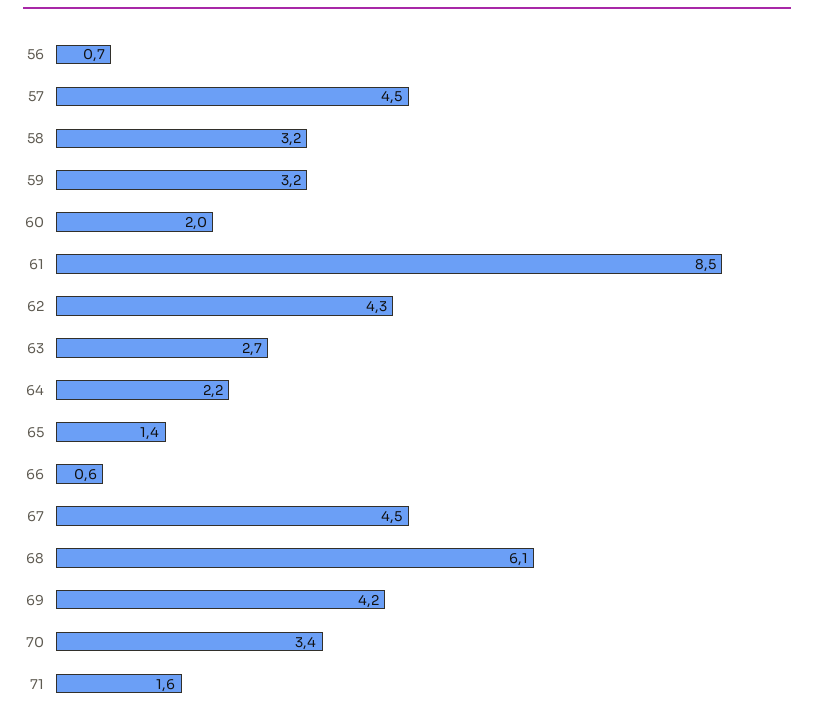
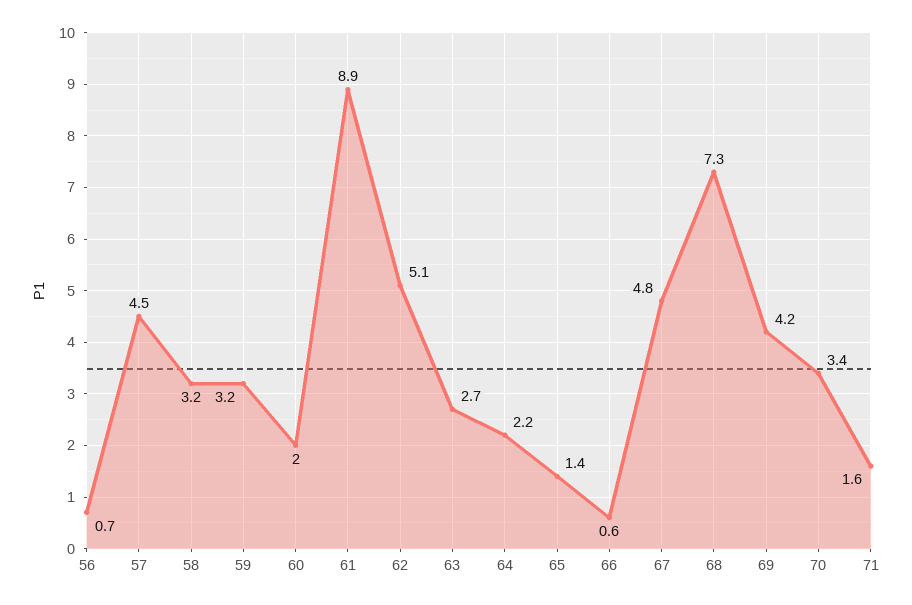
61: 8.5 -> 8.9
62: 4.3 -> 5.1
67: 4.5 -> 4.8
68: 6.1 -> 7.3

